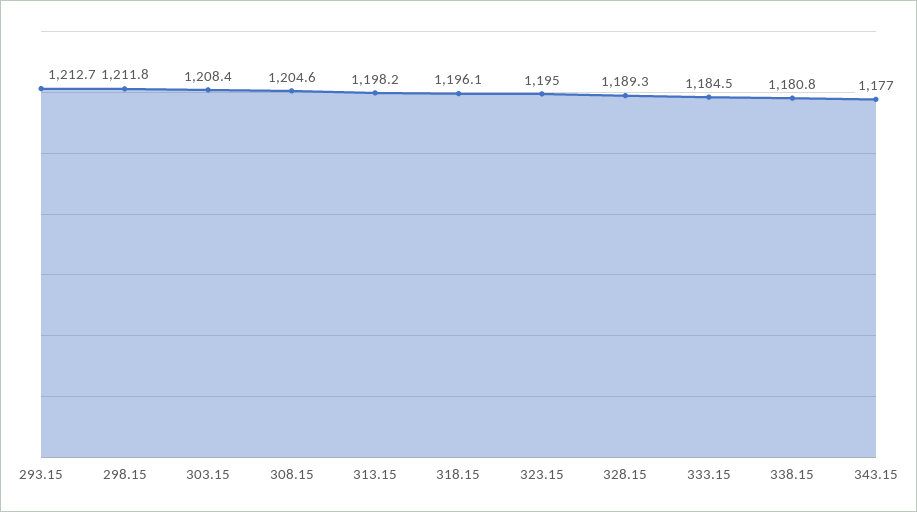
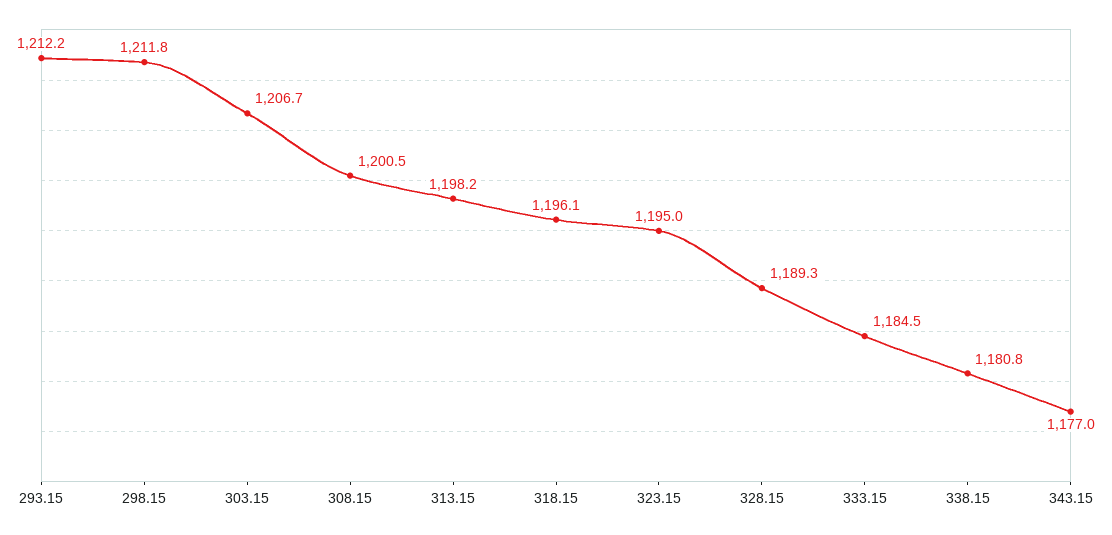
293.15: 1212.7 -> 1212.2
303.15: 1208.4 -> 1206.7
308.15: 1204.6 -> 1200.5

